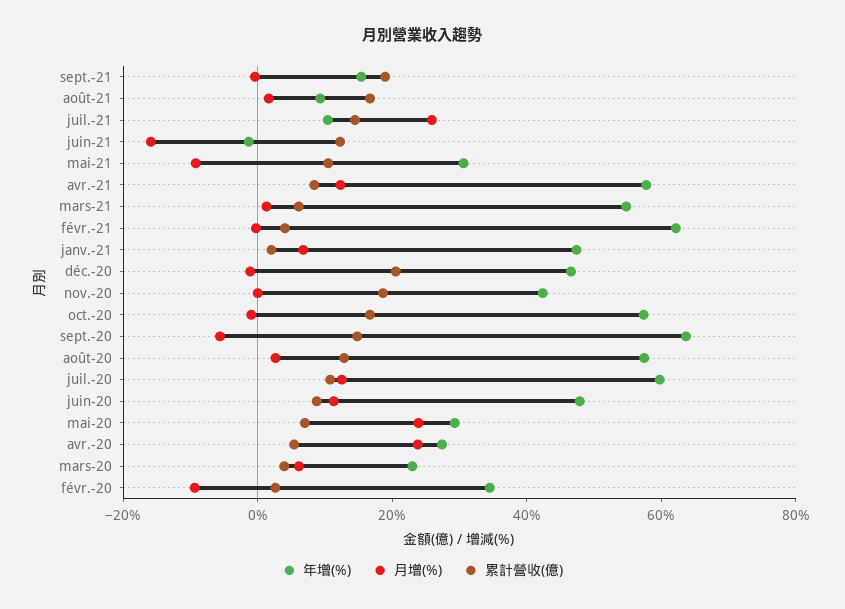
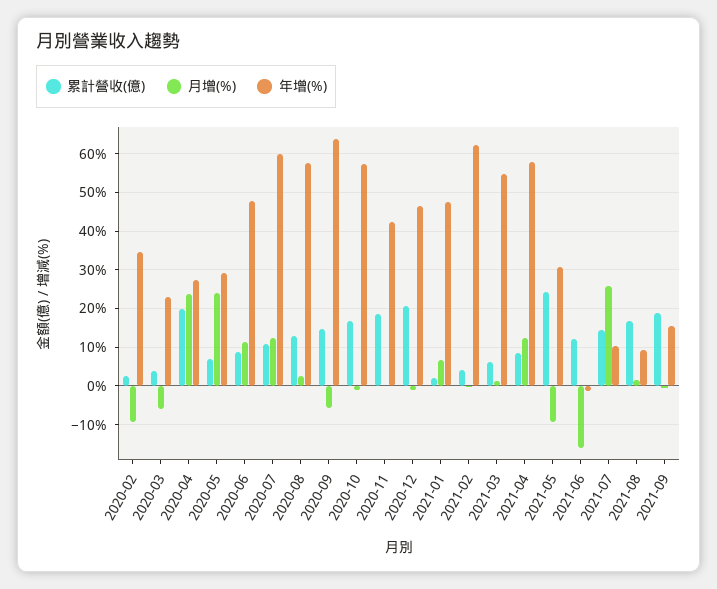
累計營收(億), mai-21: 10 -> 24
累計營收(億), avr.-20: 5 -> 20
月增(%), mars-20: 5 -> -6

